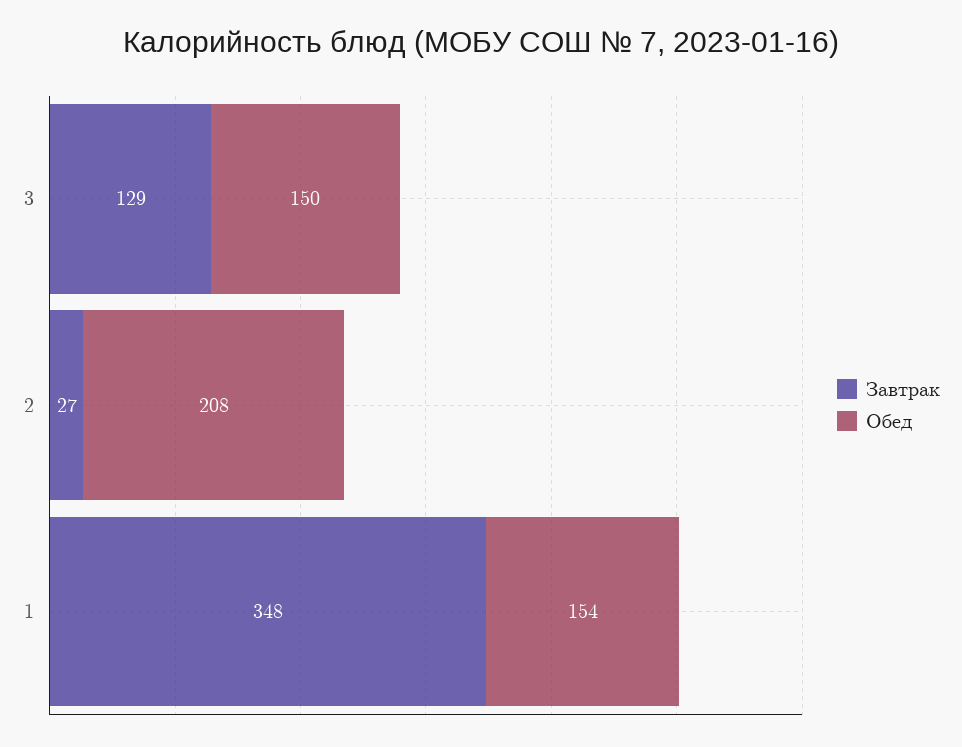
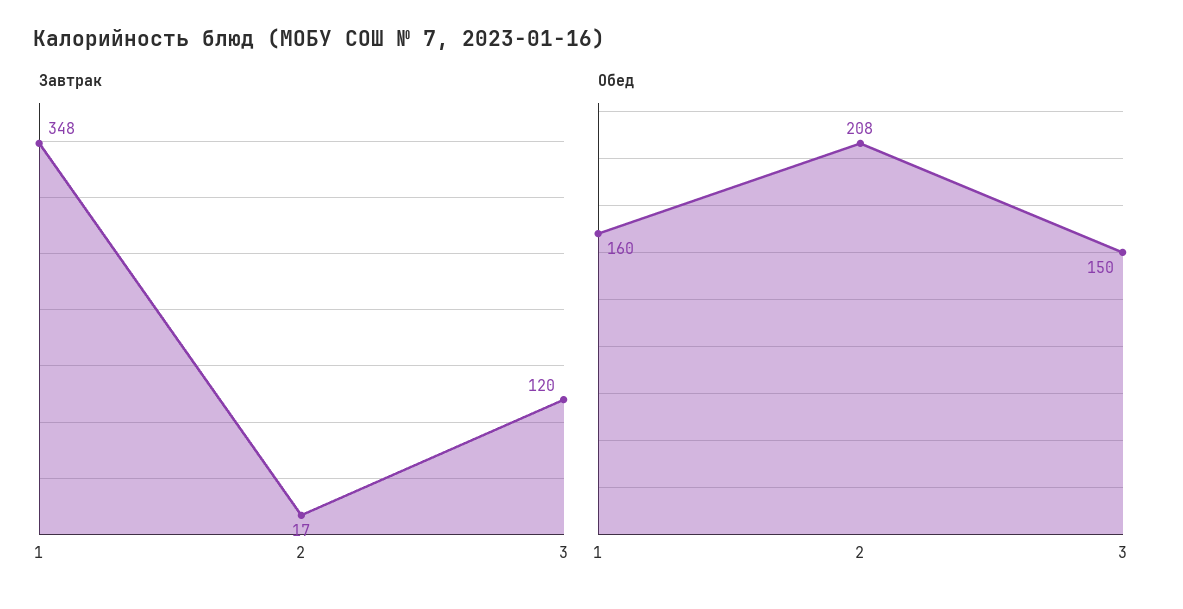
Завтрак, 3: 129 -> 120
Завтрак, 2: 27 -> 17
Обед, 1: 154 -> 160

